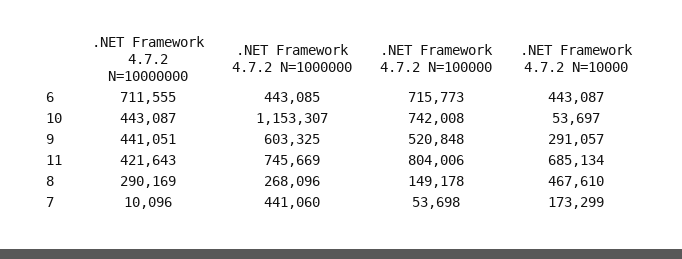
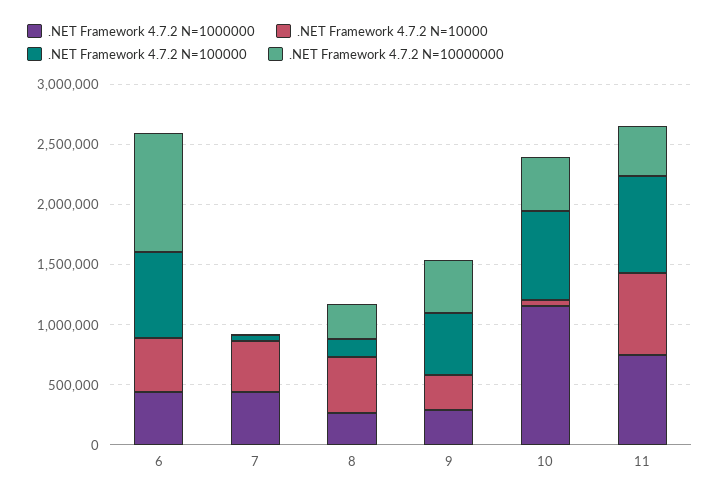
.NET Framework 4.7.2 N=10000000, 6: 711555 -> 1000000
.NET Framework 4.7.2 N=1000000, 9: 603325 -> 300000
.NET Framework 4.7.2 N=10000, 7: 173299 -> 400000

